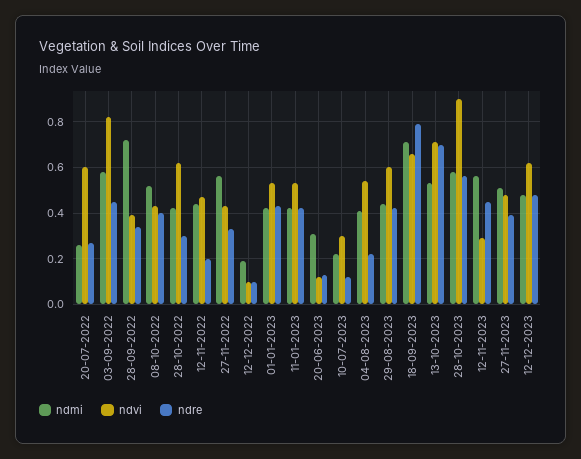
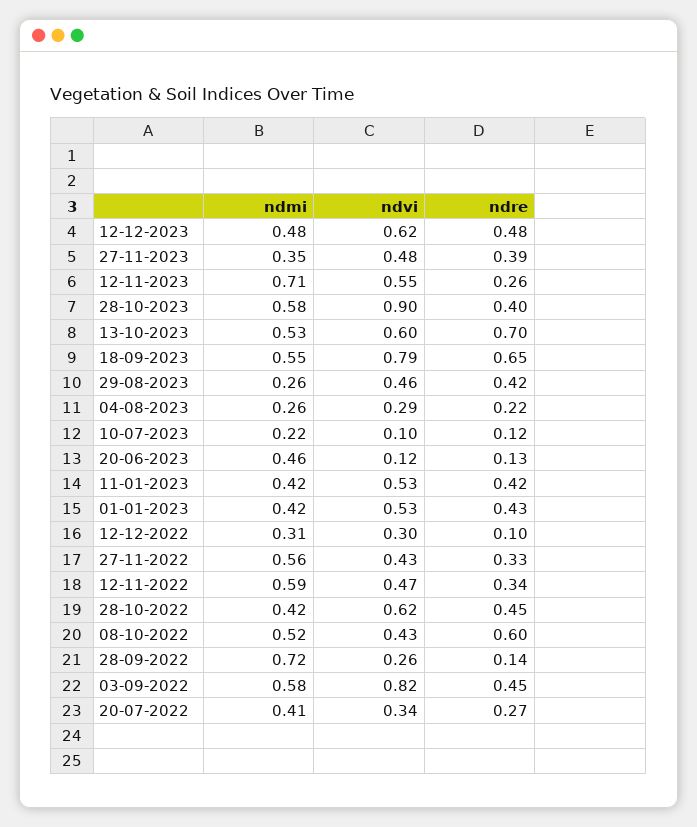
ndmi, 20-07-2022: 0.25 -> 0.41
ndvi, 20-07-2022: 0.6 -> 0.34
ndvi, 28-09-2022: 0.4 -> 0.26
ndre, 28-09-2022: 0.35 -> 0.14
ndre, 08-10-2022: 0.4 -> 0.6
ndre, 28-10-2022: 0.3 -> 0.45
ndmi, 12-11-2022: 0.45 -> 0.59
ndre, 12-11-2022: 0.2 -> 0.34
ndmi, 12-12-2022: 0.2 -> 0.31
ndvi, 12-12-2022: 0.1 -> 0.3
ndmi, 20-06-2023: 0.3 -> 0.46
ndvi, 10-07-2023: 0.3 -> 0.1
ndmi, 04-08-2023: 0.4 -> 0.26
ndvi, 04-08-2023: 0.55 -> 0.29
ndmi, 29-08-2023: 0.45 -> 0.26
ndvi, 29-08-2023: 0.6 -> 0.46
ndmi, 18-09-2023: 0.7 -> 0.55
ndvi, 18-09-2023: 0.65 -> 0.79
ndre, 18-09-2023: 0.8 -> 0.65
ndvi, 13-10-2023: 0.7 -> 0.6
ndre, 28-10-2023: 0.55 -> 0.4
ndmi, 12-11-2023: 0.55 -> 0.71
ndvi, 12-11-2023: 0.3 -> 0.55
ndre, 12-11-2023: 0.45 -> 0.26
ndmi, 27-11-2023: 0.5 -> 0.35

